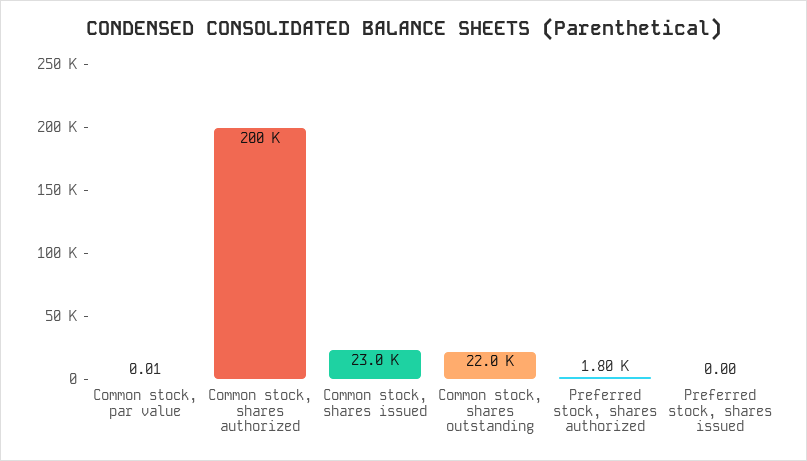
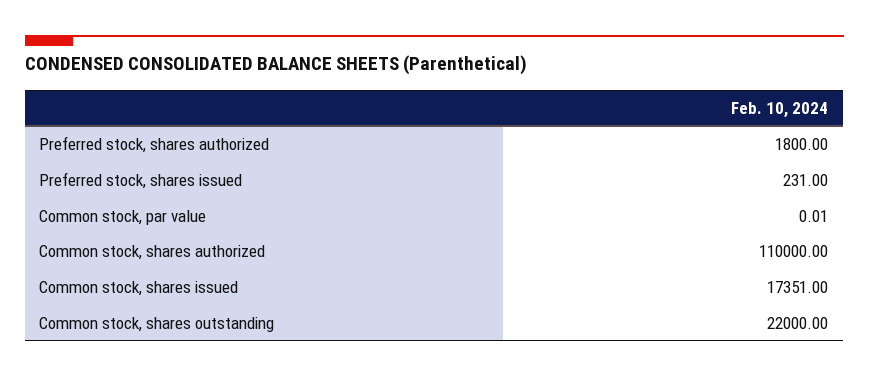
Common stock, shares authorized: 200000 -> 110000
Common stock, shares issued: 23000 -> 17351
Preferred stock, shares issued: 0 -> 231

